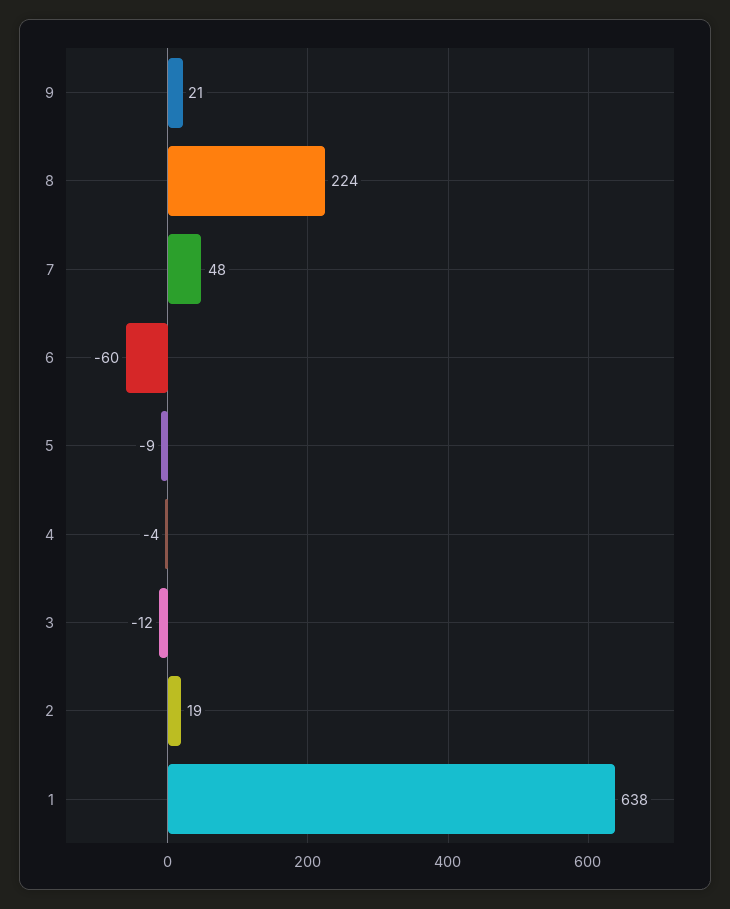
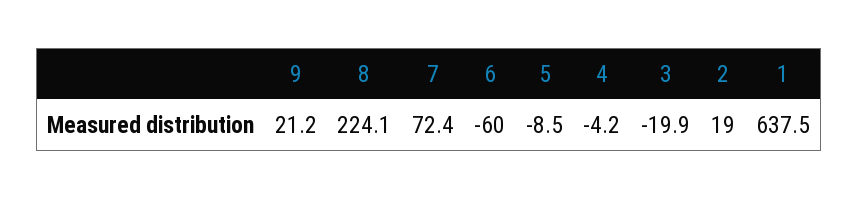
7: 48 -> 72.4
3: -12 -> -19.9

